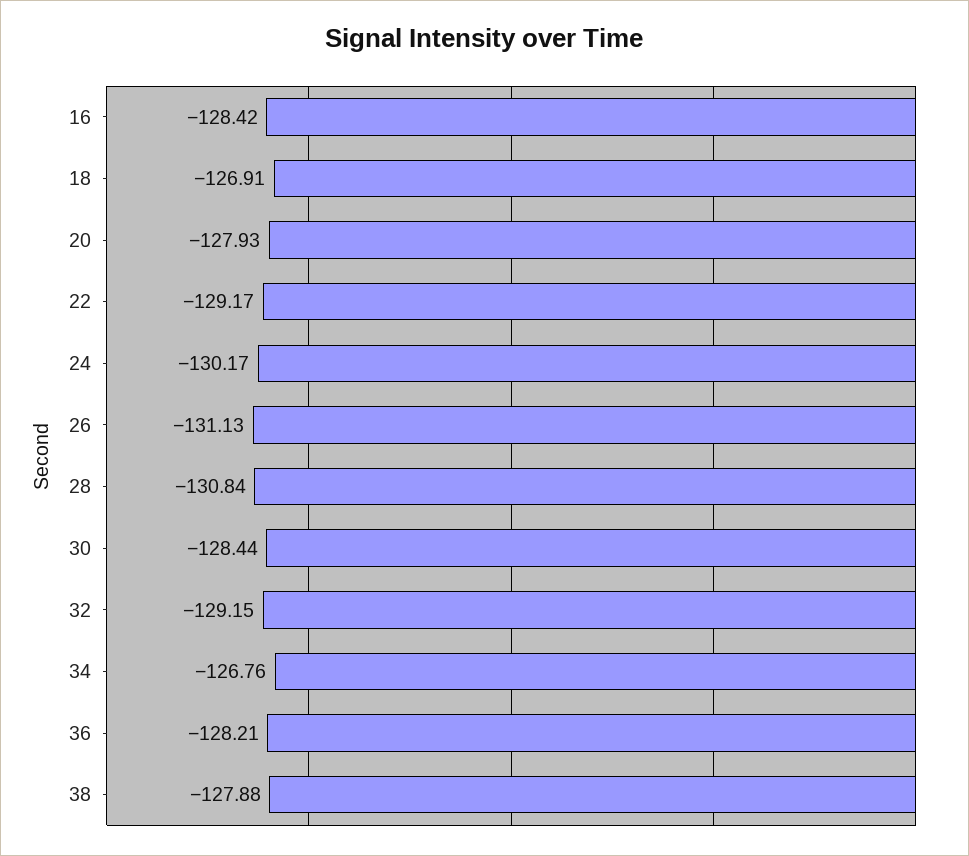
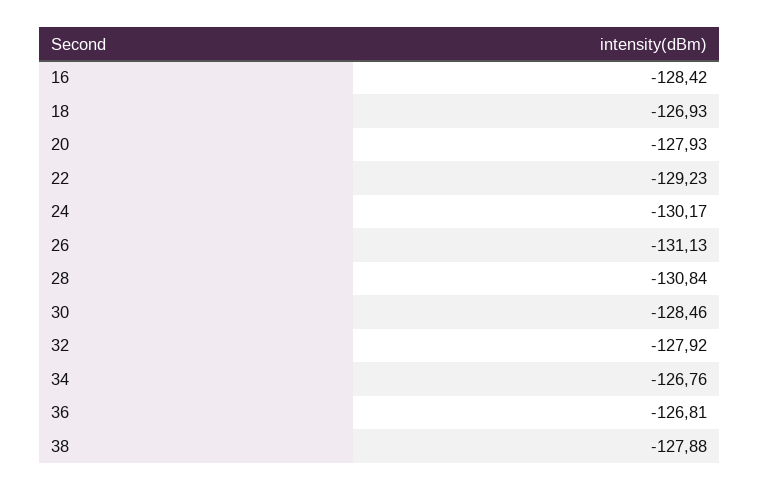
18: -126.91 -> -126.93
22: -129.17 -> -129.23
30: -128.44 -> -128.46
32: -129.15 -> -127.92
36: -128.21 -> -126.81

